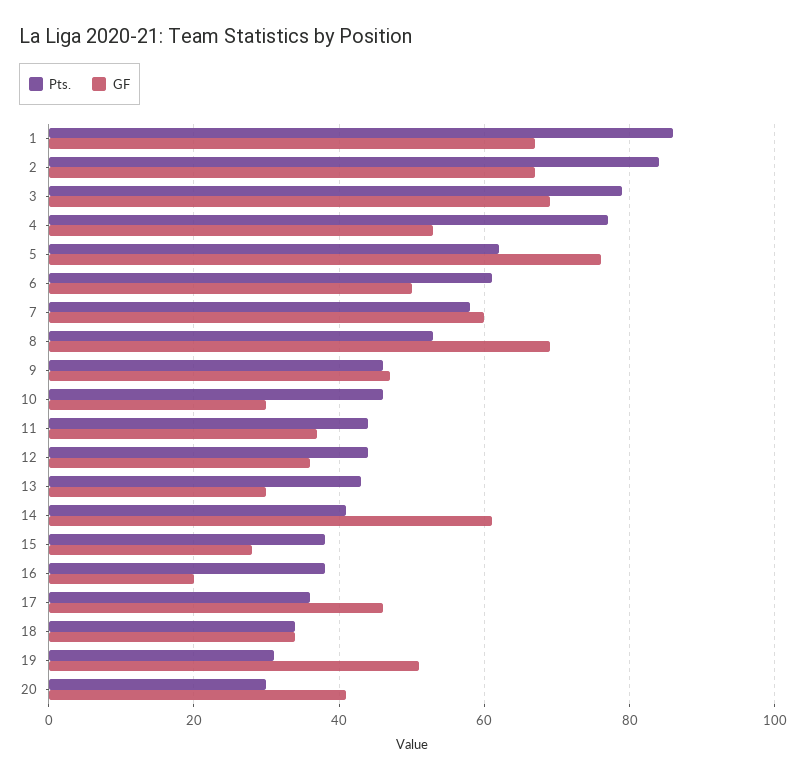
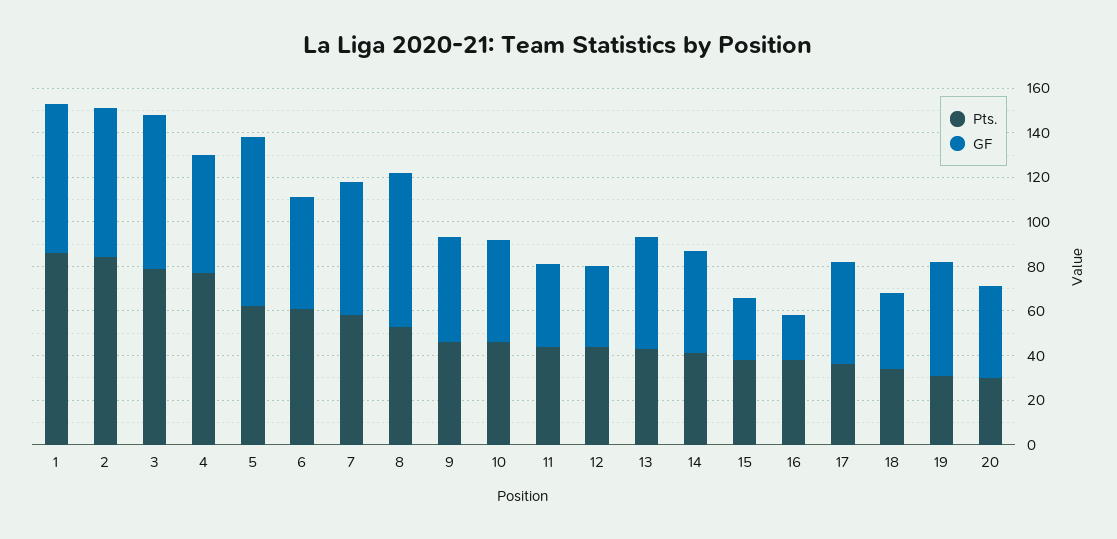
GF, 10: 30 -> 45
GF, 13: 30 -> 50
GF, 14: 60 -> 45

